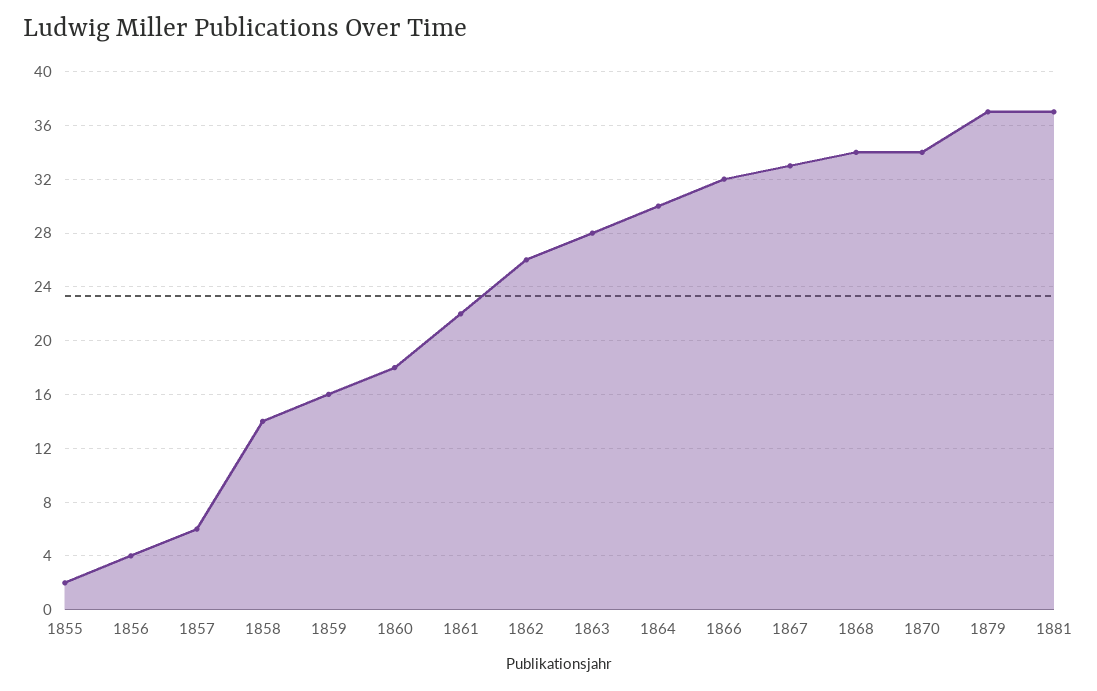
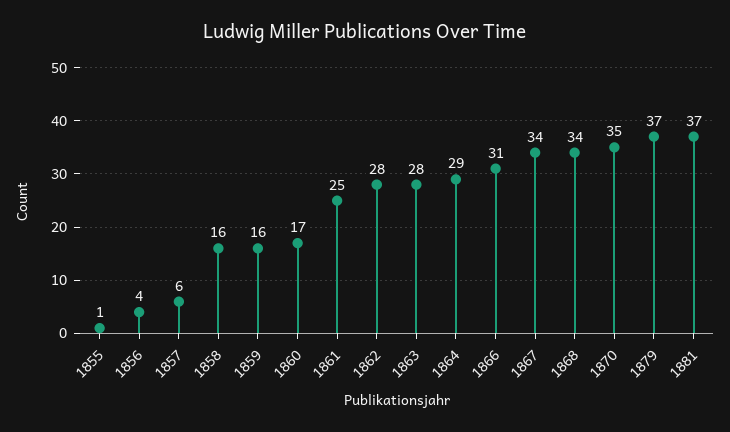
1855: 2 -> 1
1858: 14 -> 16
1860: 18 -> 17
1861: 22 -> 25
1862: 26 -> 28
1864: 30 -> 29
1866: 32 -> 31
1867: 33 -> 34
1870: 34 -> 35

